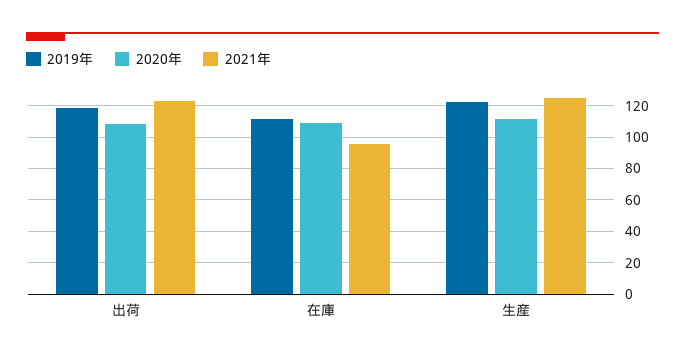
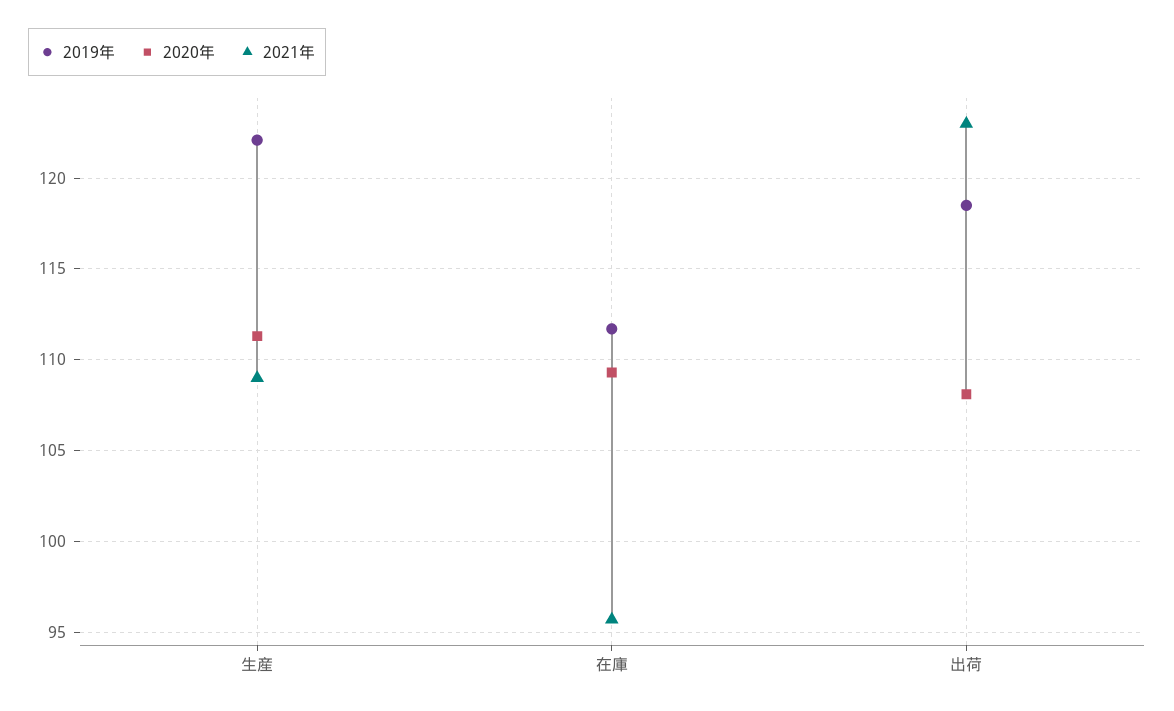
2021年, 生産: 125 -> 109

